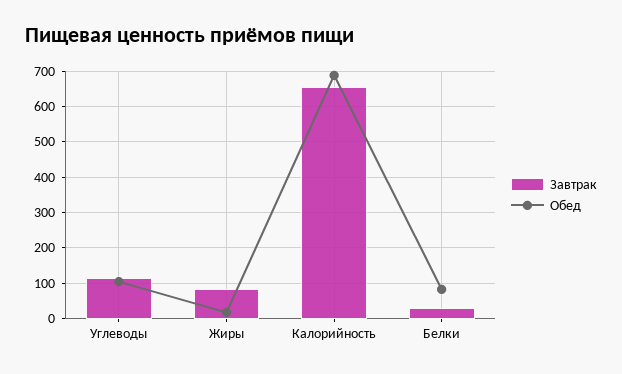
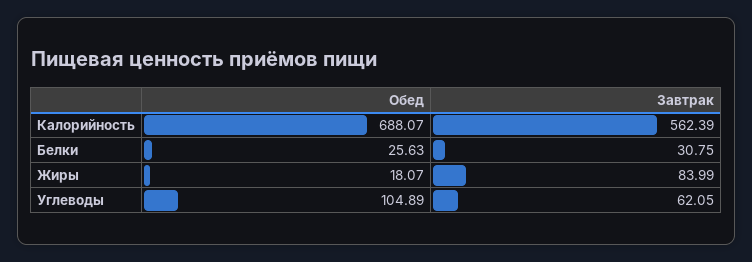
Завтрак, Углеводы: 120 -> 62.05
Завтрак, Калорийность: 660 -> 562.39
Обед, Белки: 80 -> 25.63

